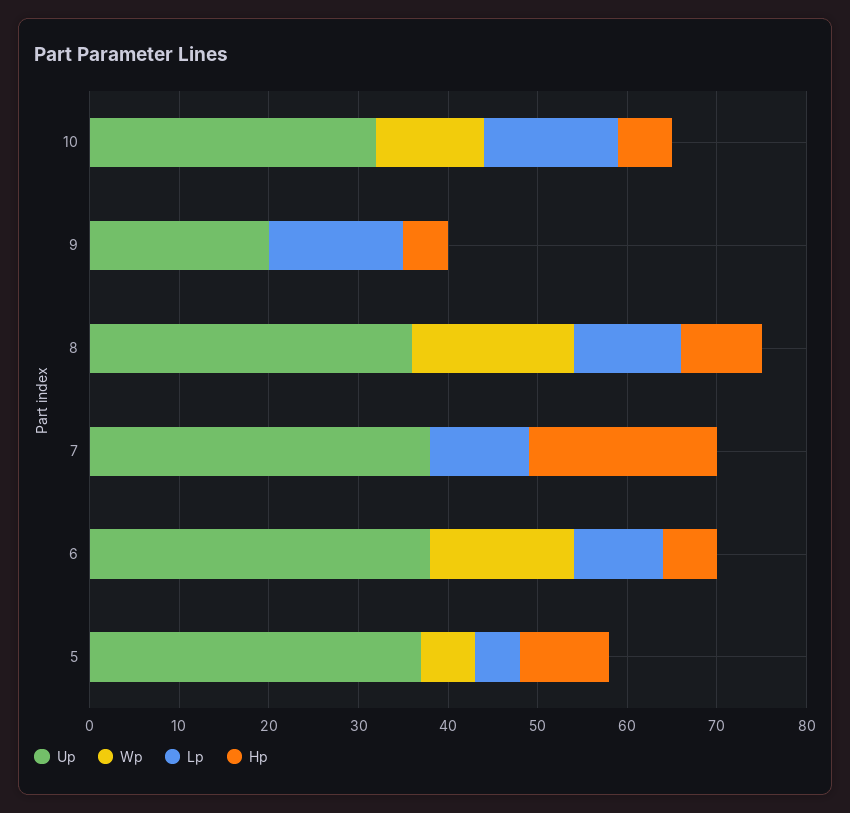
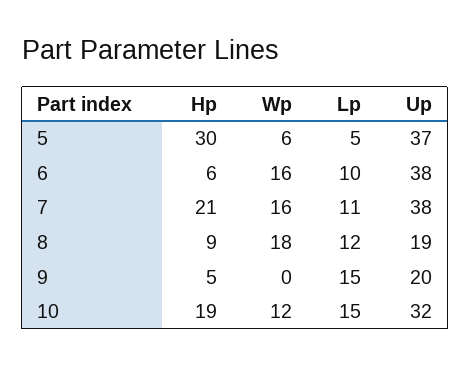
Hp, 10: 6 -> 19
Up, 8: 36 -> 19
Wp, 7: 0 -> 16
Hp, 5: 10 -> 30

